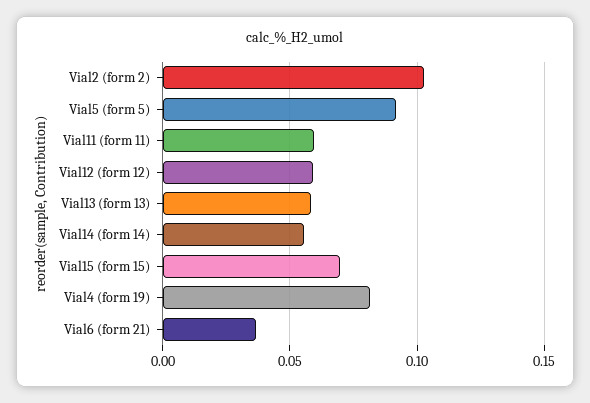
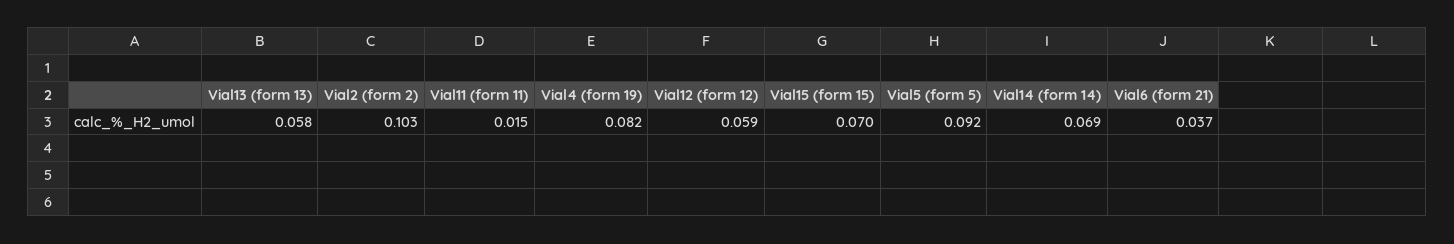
Vial11 (form 11): 0.06 -> 0.015
Vial14 (form 14): 0.055 -> 0.069

